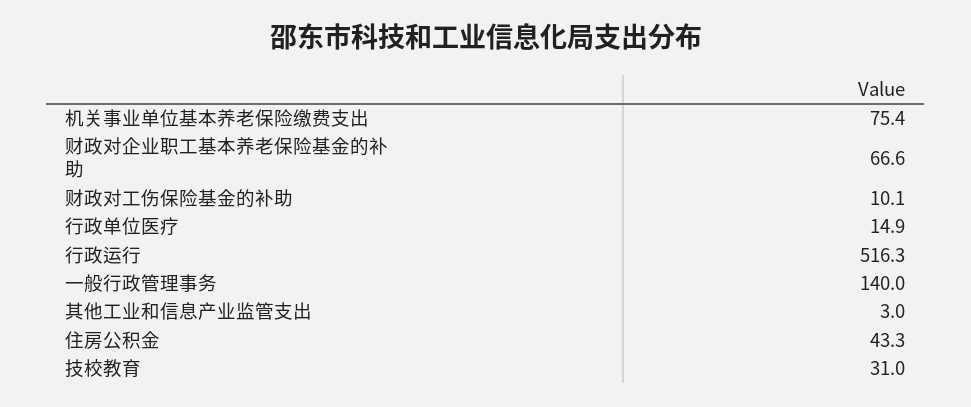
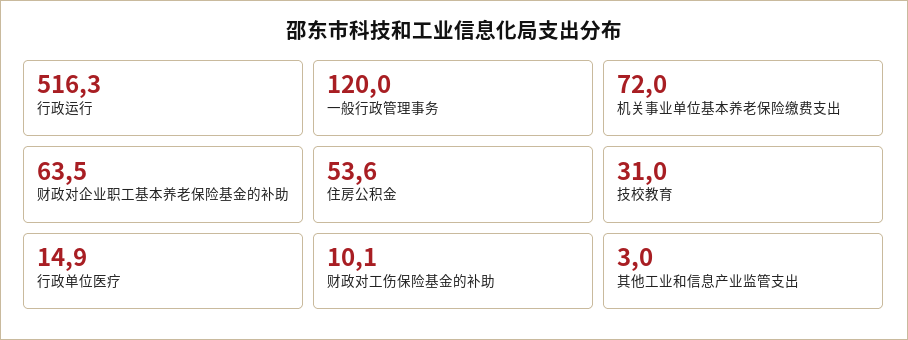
机关事业单位基本养老保险缴费支出: 75.4 -> 72
财政对企业职工基本养老保险基金的补助: 66.6 -> 63.5
一般行政管理事务: 140 -> 120
住房公积金: 43.3 -> 53.6

